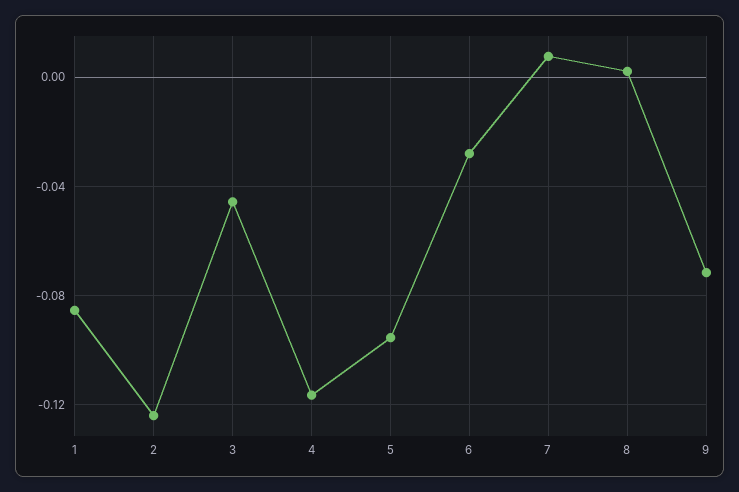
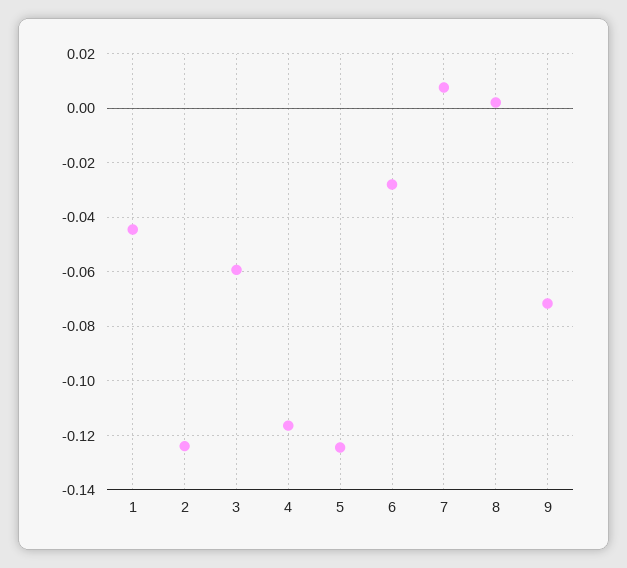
1: -0.085 -> -0.045
3: -0.045 -> -0.06
5: -0.095 -> -0.125

